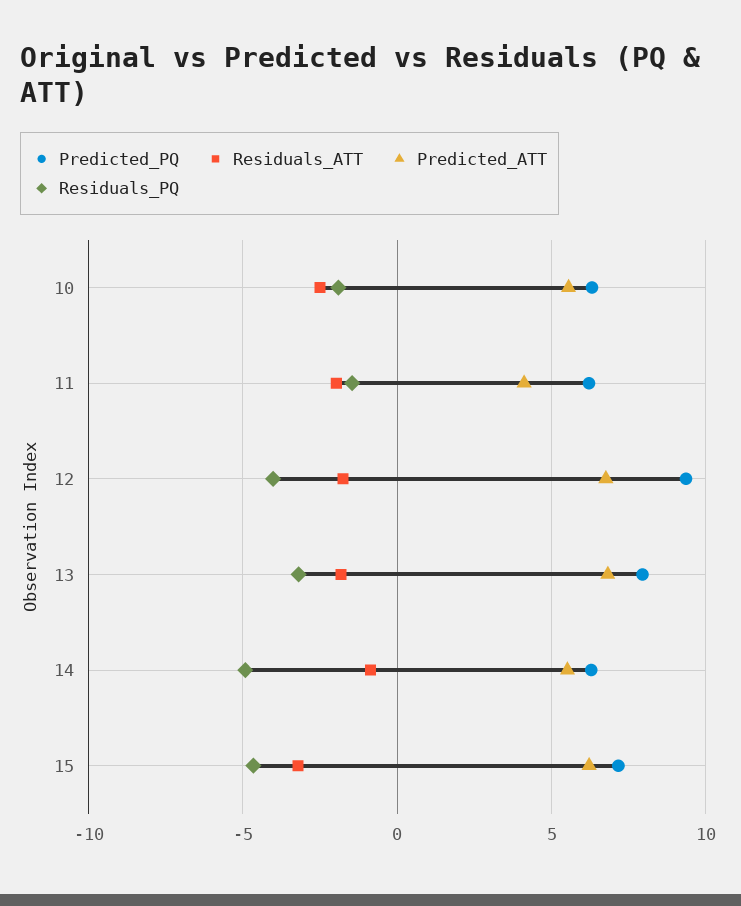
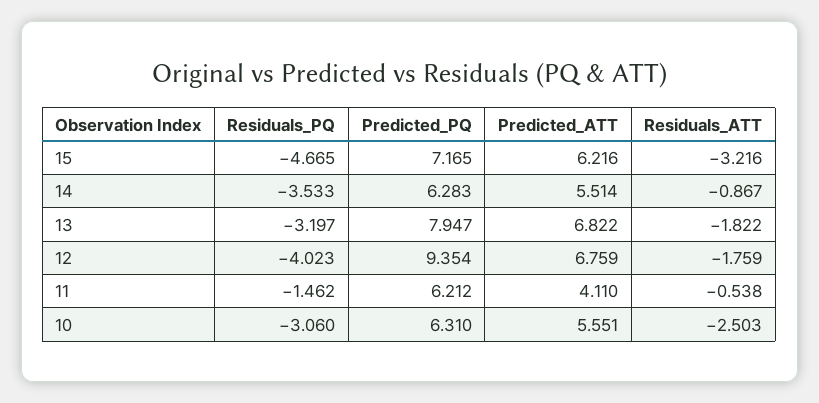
Residuals_PQ, 10: -2 -> -3.06
Residuals_ATT, 11: -2 -> -0.538
Residuals_PQ, 14: -5 -> -3.533

